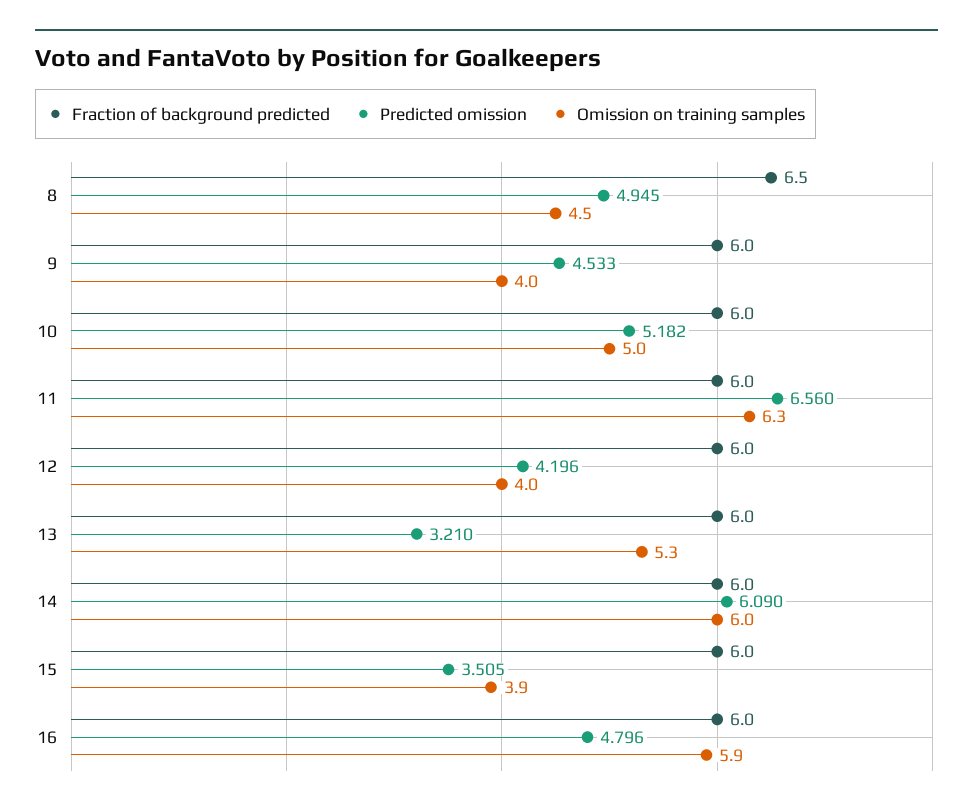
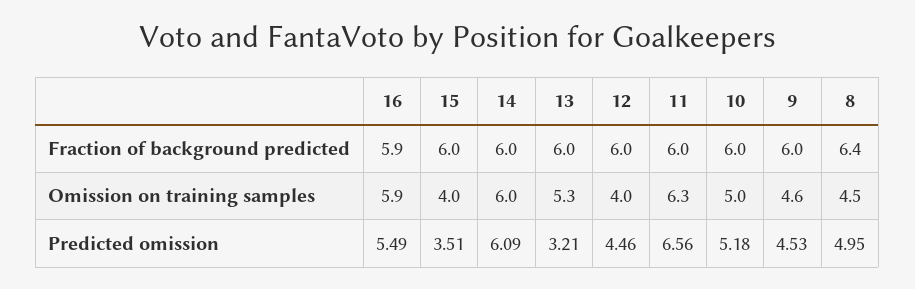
Fraction of background predicted, 8: 6.5 -> 6.4
Omission on training samples, 9: 4 -> 4.6
Predicted omission, 12: 4.196 -> 4.46
Omission on training samples, 15: 3.9 -> 4
Fraction of background predicted, 16: 6 -> 5.9
Predicted omission, 16: 4.796 -> 5.49

